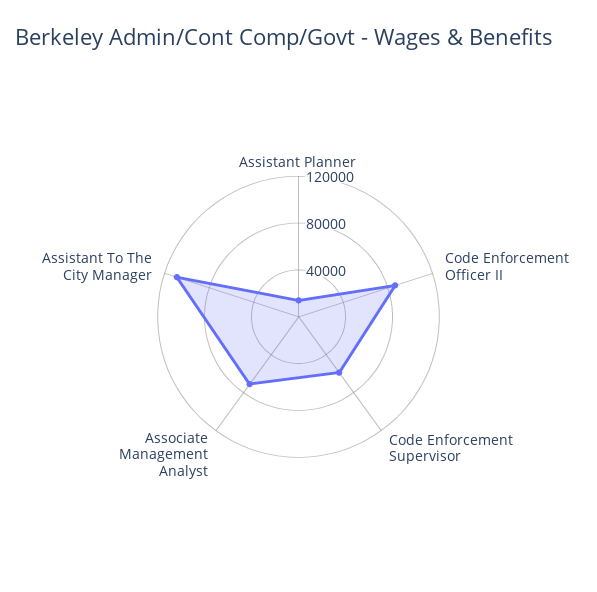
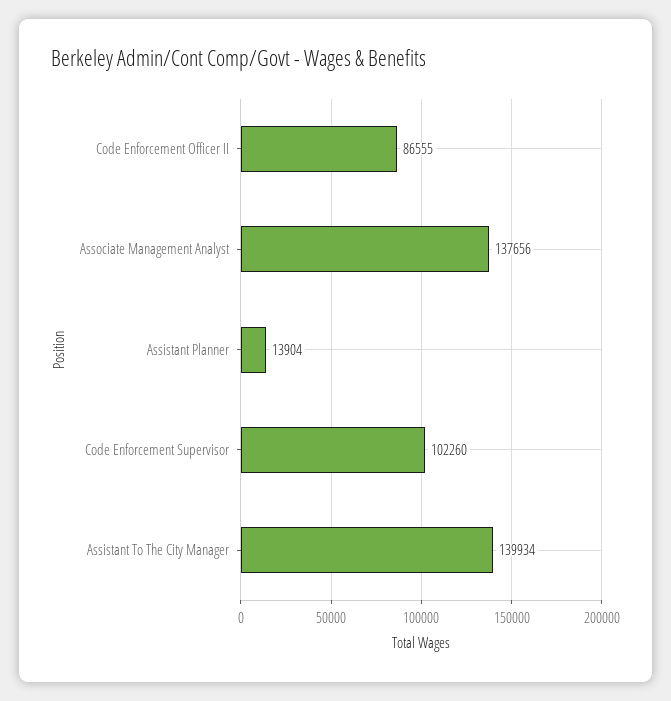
Code Enforcement Supervisor: 60000 -> 102260
Associate Management Analyst: 70000 -> 137656
Assistant To The City Manager: 110000 -> 139934

